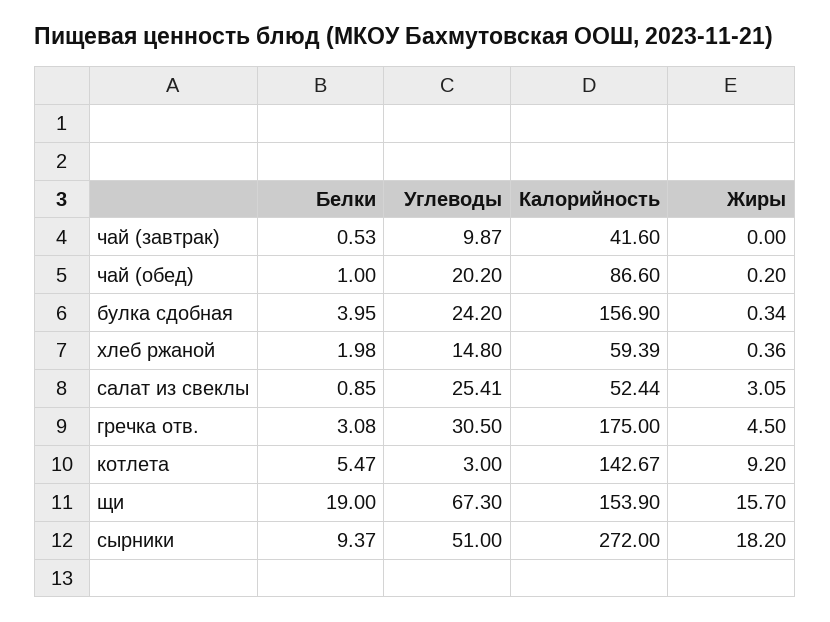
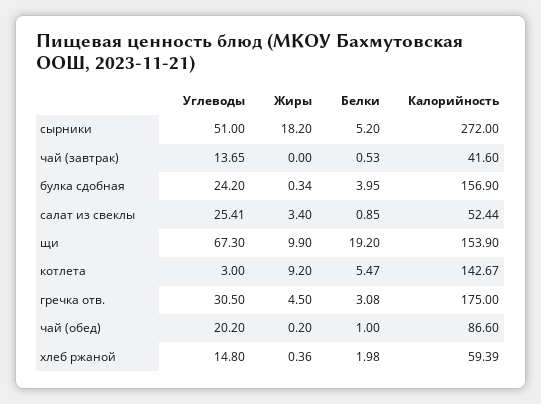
Углеводы, чай (завтрак): 9.87 -> 13.65
Жиры, салат из свеклы: 3.05 -> 3.4
Белки, щи: 19 -> 19.2
Жиры, щи: 15.7 -> 9.9
Белки, сырники: 9.37 -> 5.2

